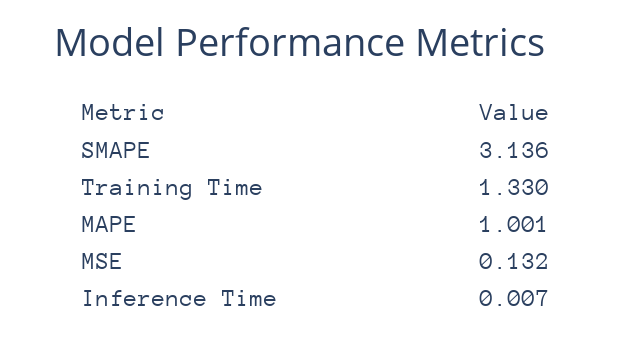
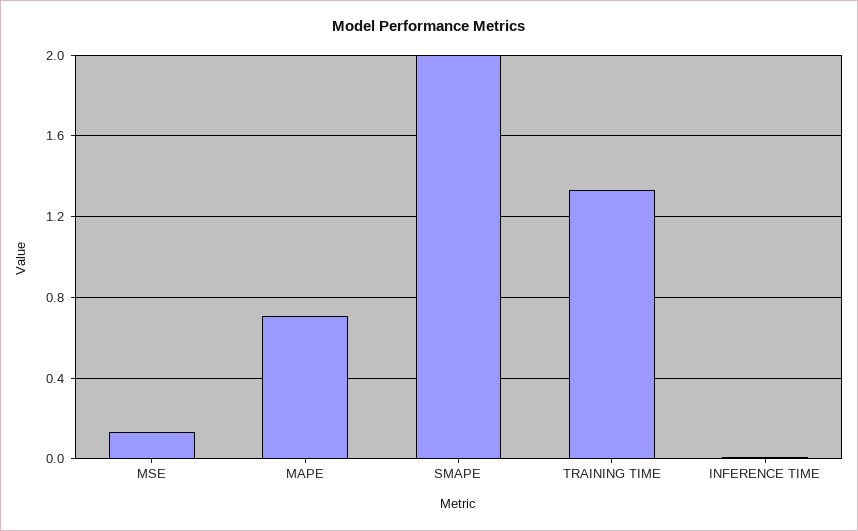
SMAPE: 3.136 -> 2
MAPE: 1.001 -> 0.7

